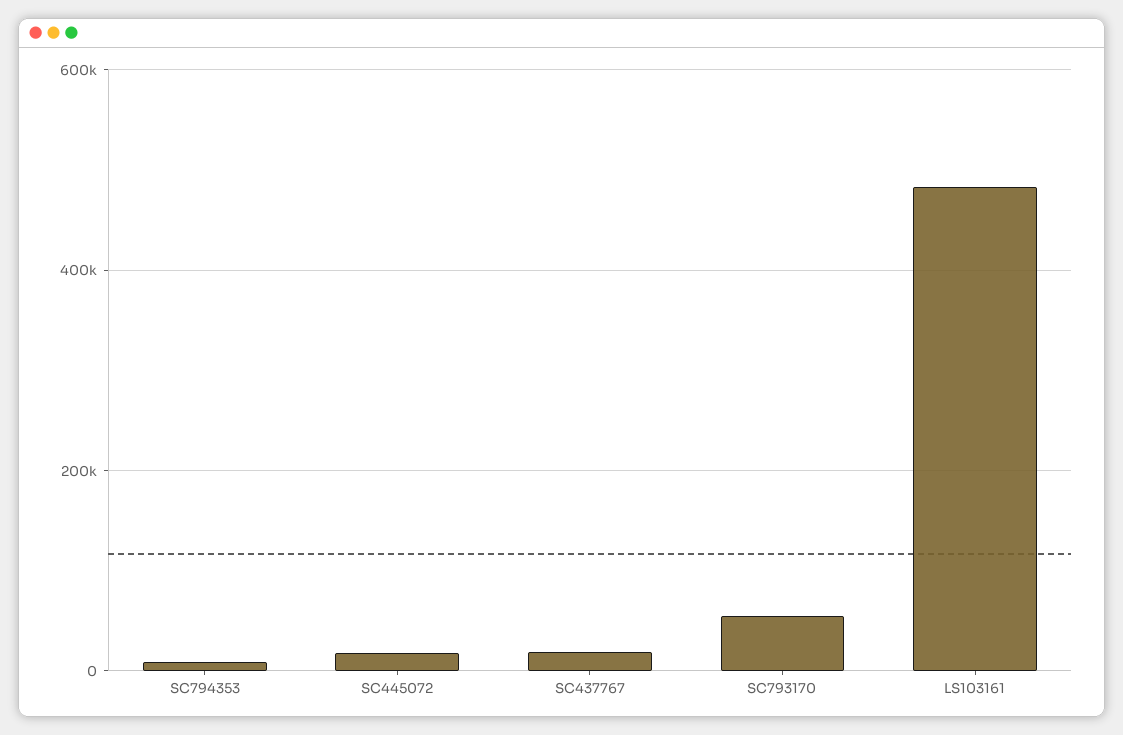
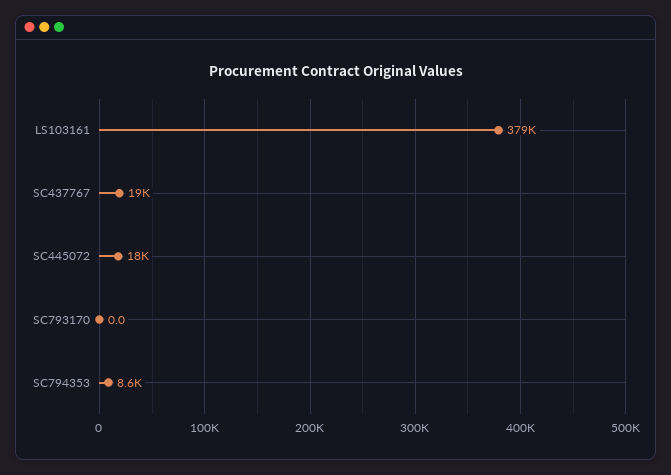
SC793170: 60000 -> 0
LS103161: 480000 -> 379000

